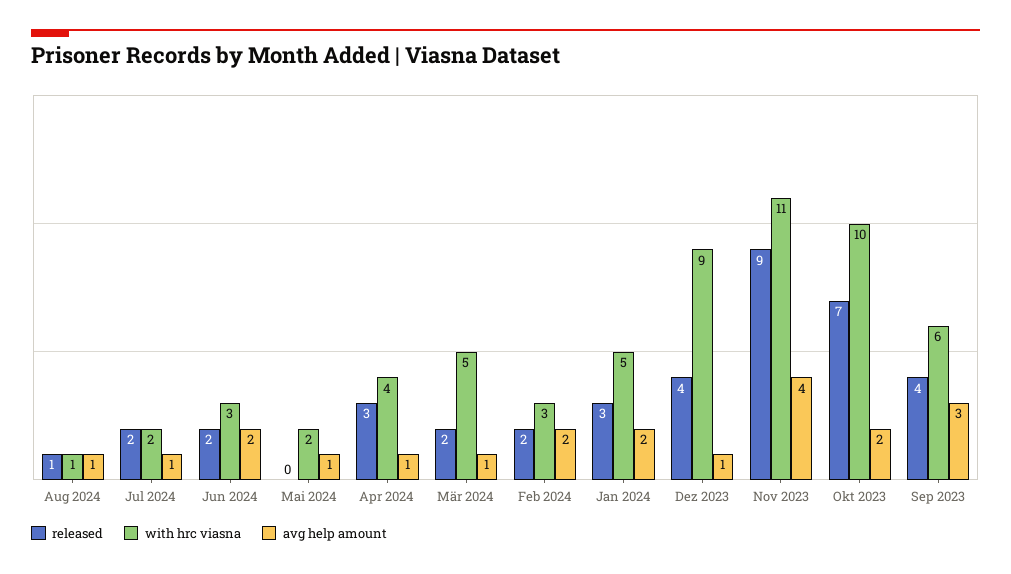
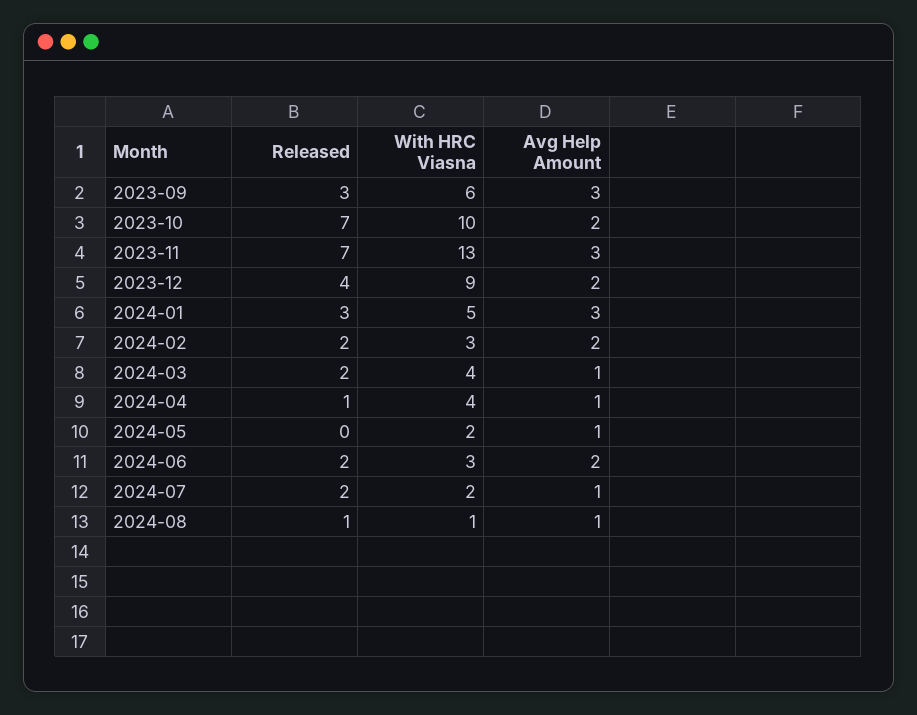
released, Apr 2024: 3 -> 1
with hrc viasna, Mär 2024: 5 -> 4
avg help amount, Jan 2024: 2 -> 3
avg help amount, Dez 2023: 1 -> 2
released, Nov 2023: 9 -> 7
with hrc viasna, Nov 2023: 11 -> 13
avg help amount, Nov 2023: 4 -> 3
released, Sep 2023: 4 -> 3

